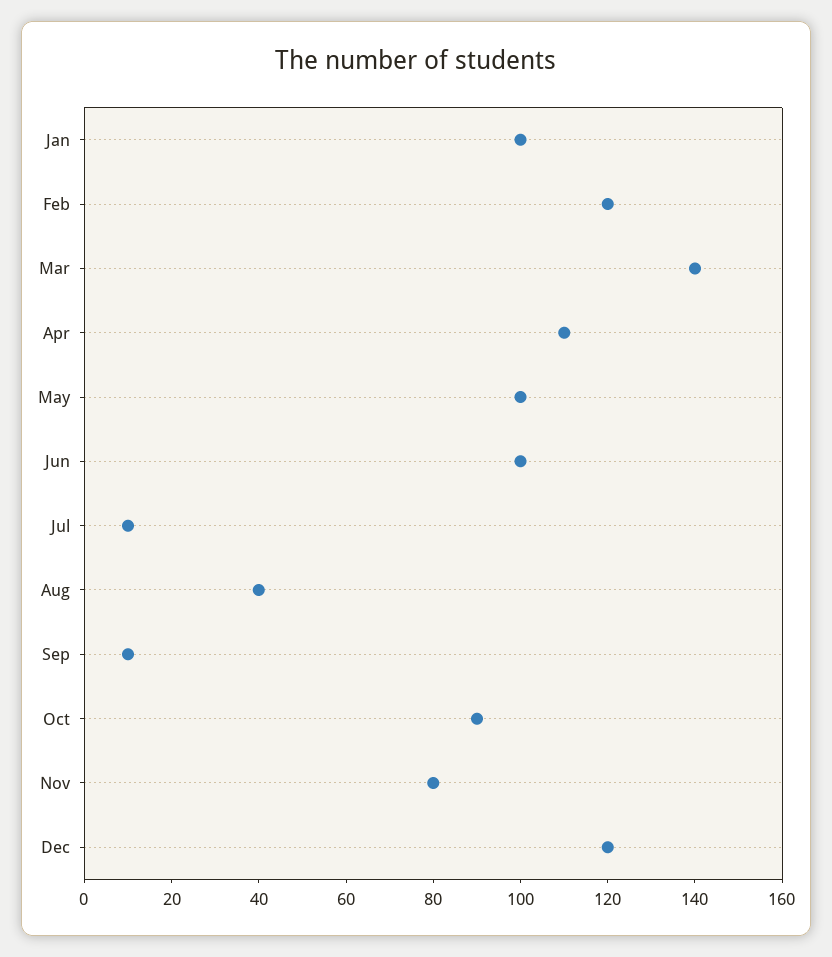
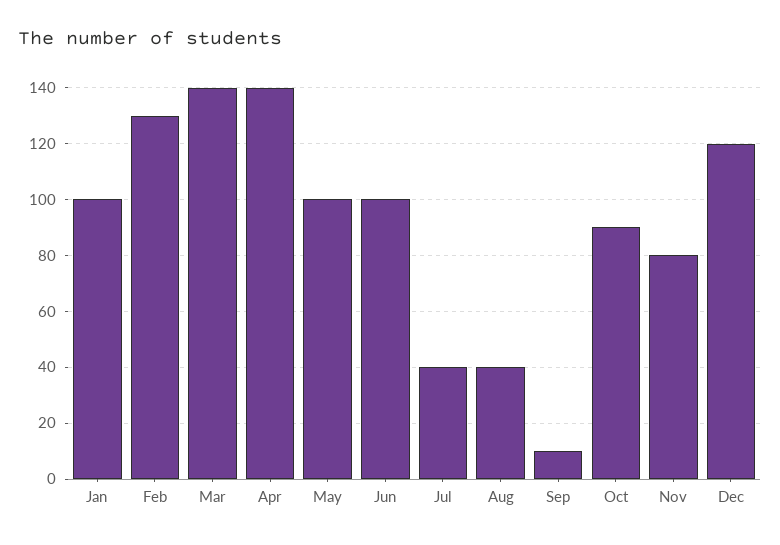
Feb: 120 -> 130
Apr: 110 -> 140
Jul: 10 -> 40

